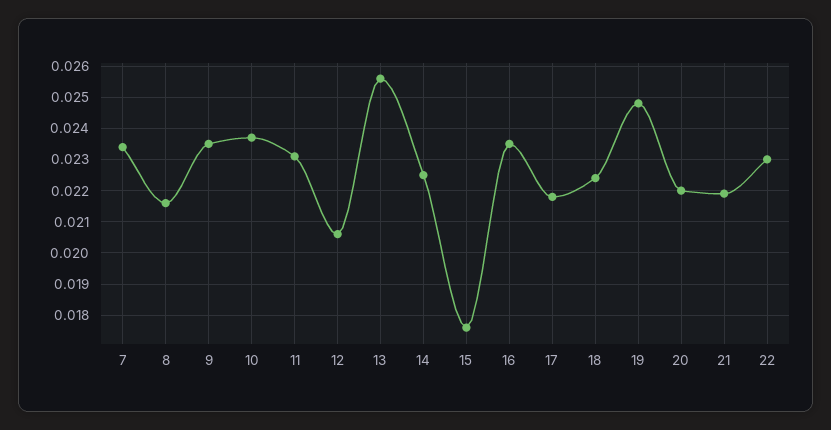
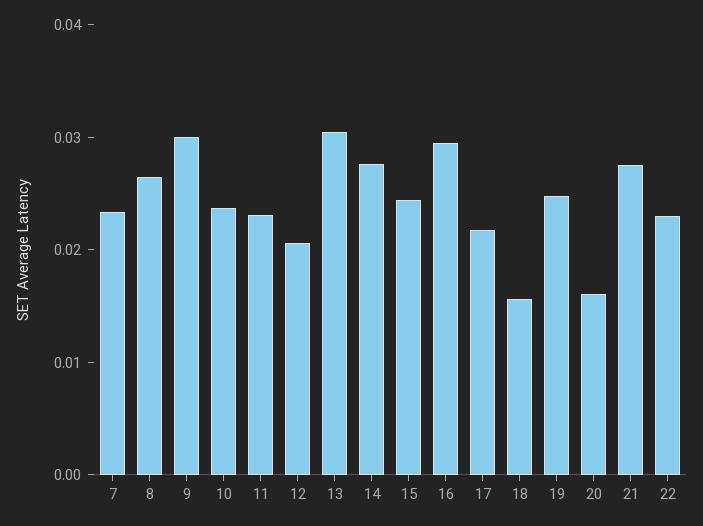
8: 0.0215 -> 0.026
9: 0.0235 -> 0.03
13: 0.0255 -> 0.03
14: 0.0225 -> 0.028
15: 0.0175 -> 0.024
16: 0.0235 -> 0.03
18: 0.0225 -> 0.016
20: 0.022 -> 0.016
21: 0.022 -> 0.028

